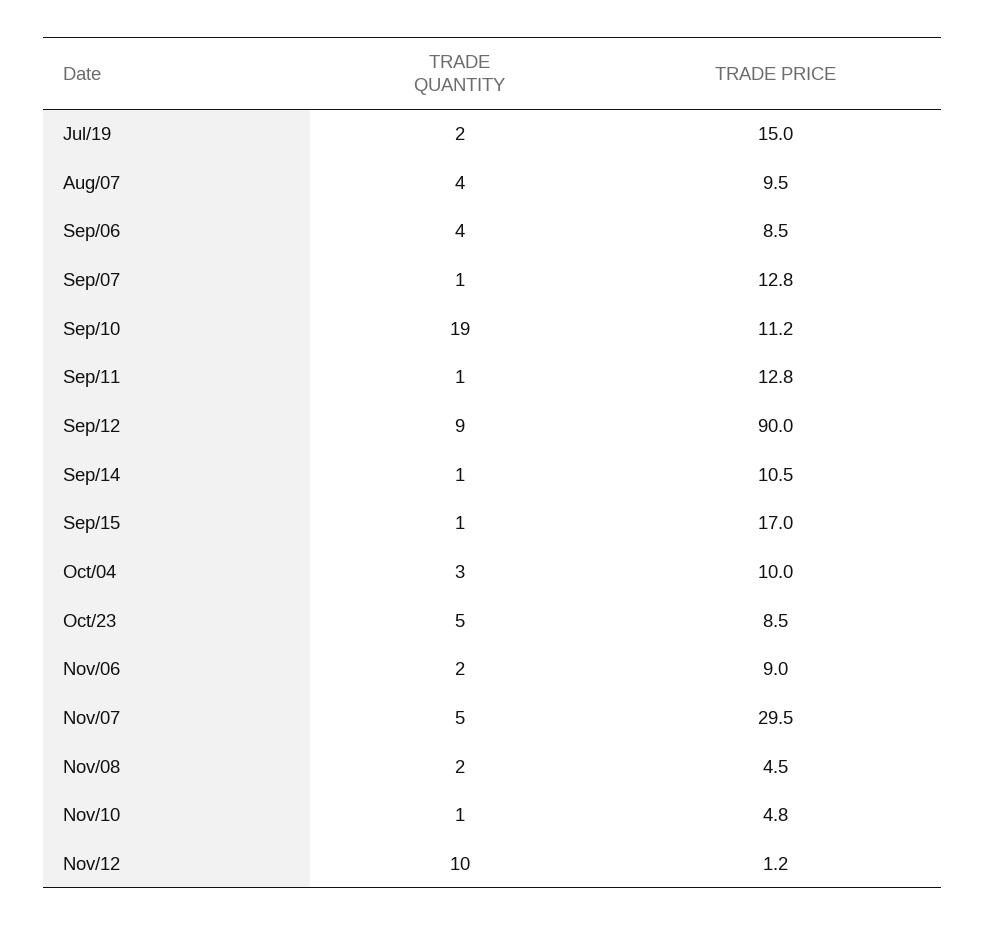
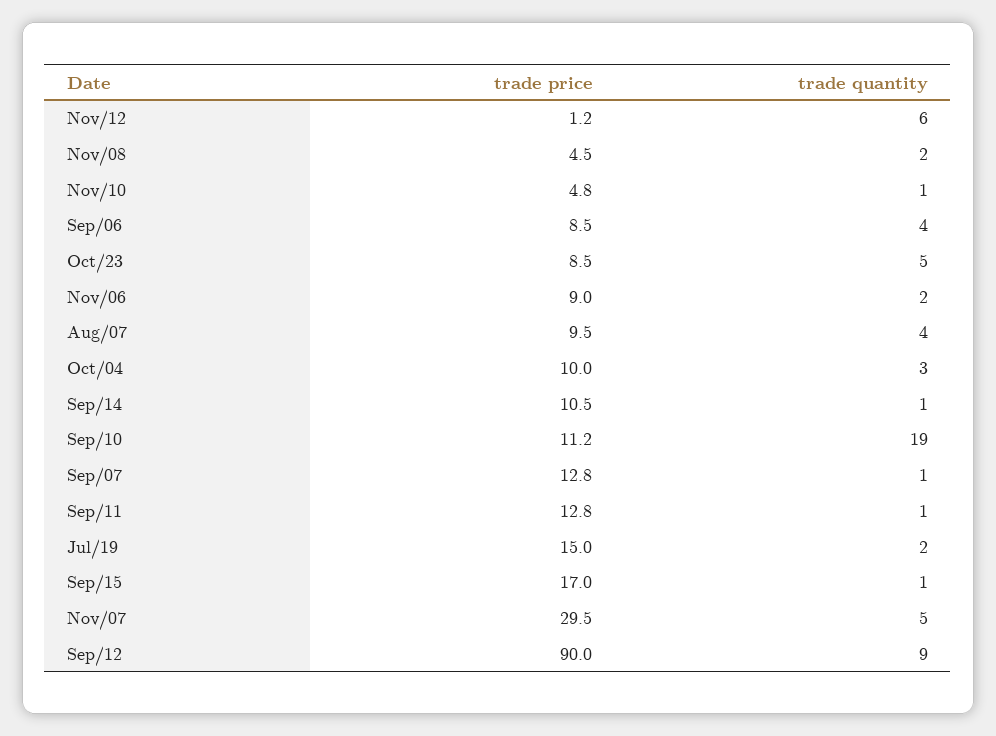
TRADE QUANTITY, Nov/12: 10 -> 6

